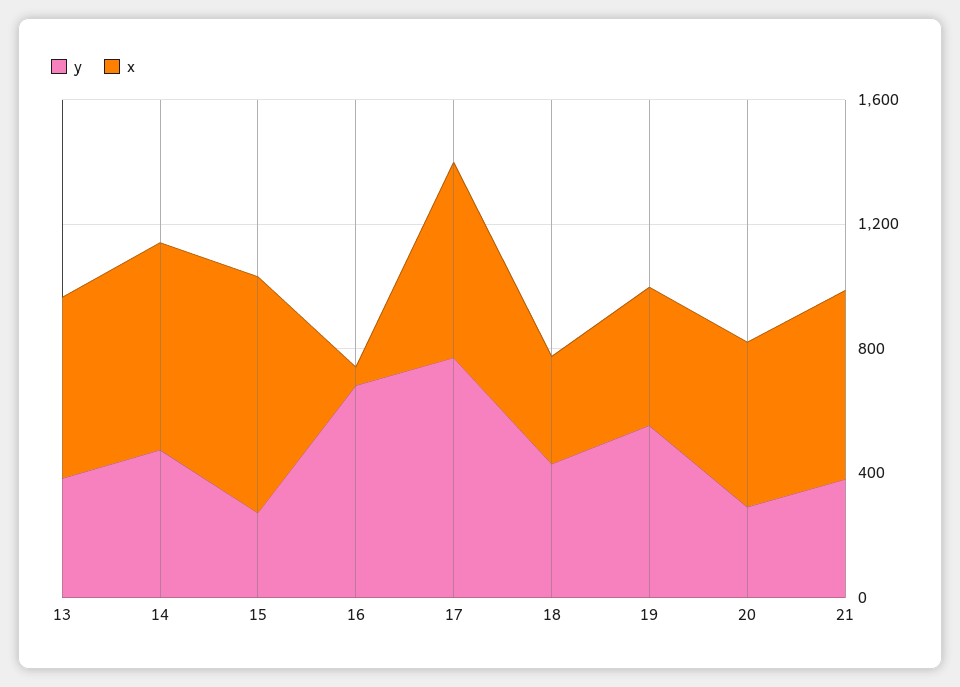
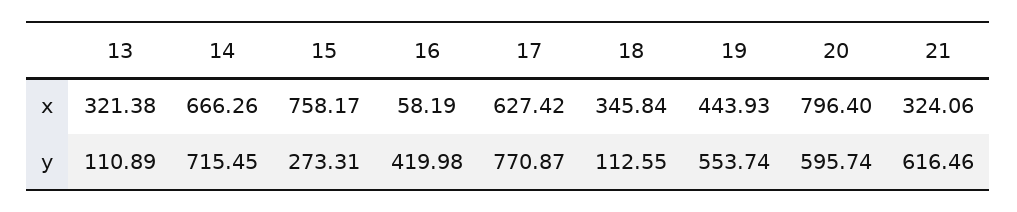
y, 13: 400 -> 110.89
x, 13: 600 -> 321.38
y, 14: 500 -> 715.45
y, 16: 700 -> 419.98
y, 18: 400 -> 112.55
y, 20: 300 -> 595.74
x, 20: 500 -> 796.4
y, 21: 400 -> 616.46
x, 21: 600 -> 324.06

